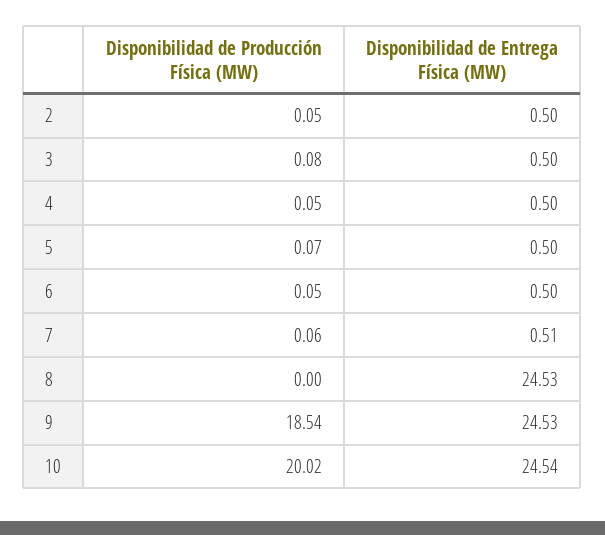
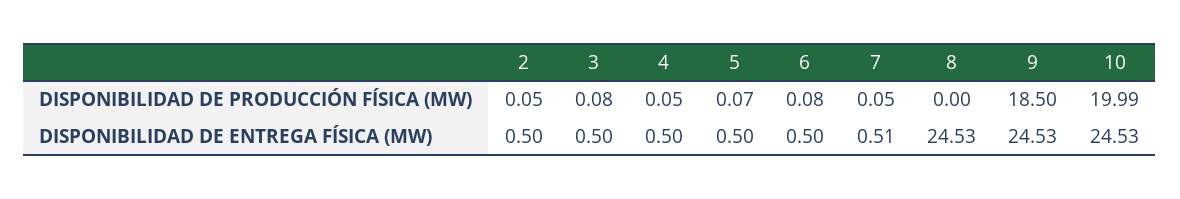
Disponibilidad de Producción Física (MW), 6: 0.05 -> 0.08
Disponibilidad de Producción Física (MW), 7: 0.06 -> 0.05
Disponibilidad de Producción Física (MW), 9: 18.54 -> 18.5
Disponibilidad de Producción Física (MW), 10: 20.02 -> 19.99
Disponibilidad de Entrega Física (MW), 10: 24.54 -> 24.53

